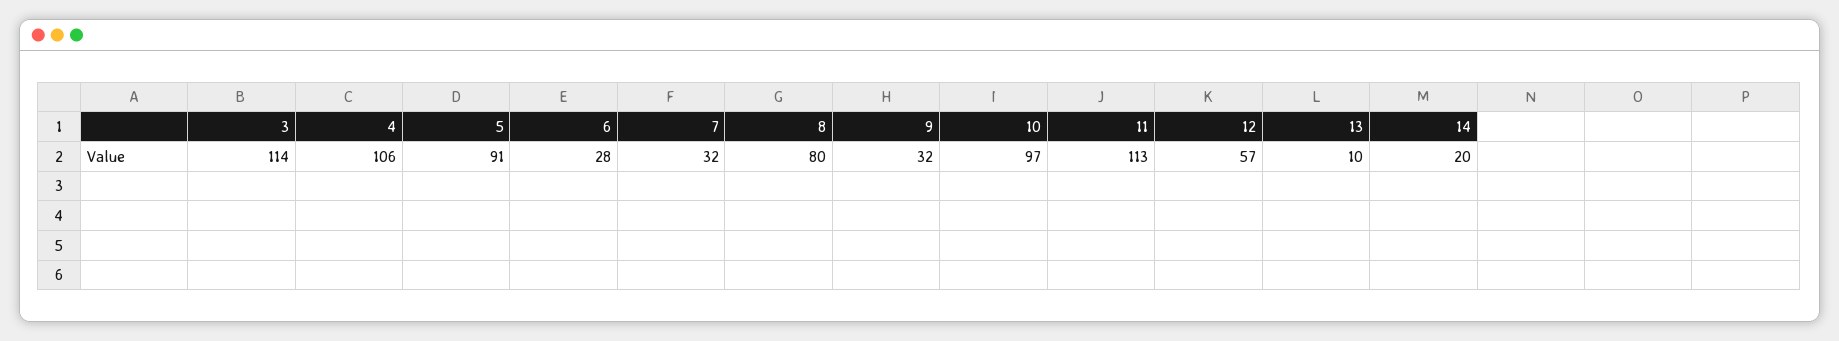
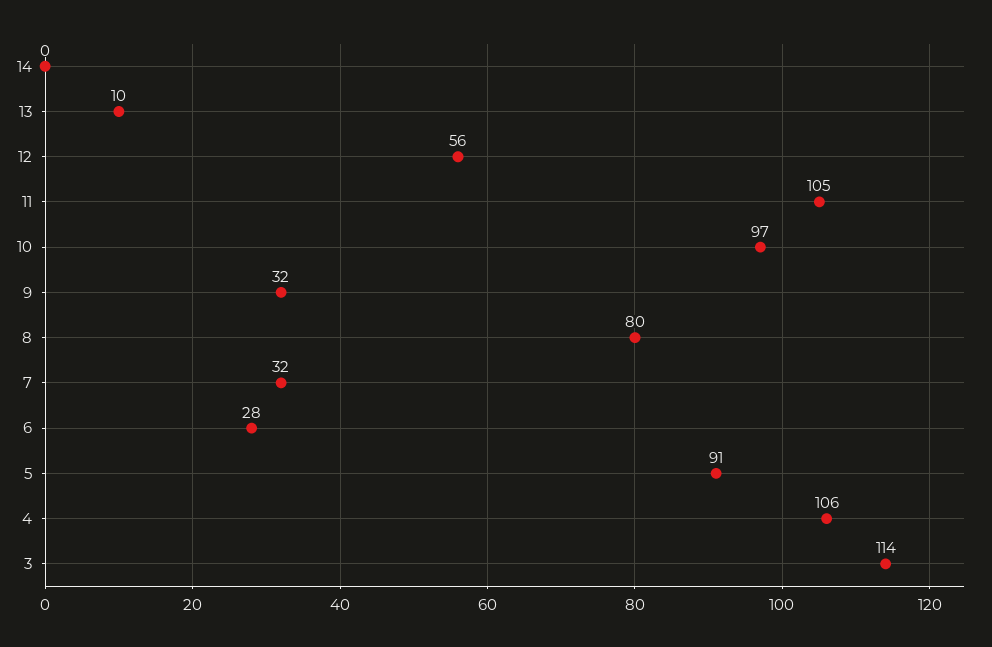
11: 113 -> 105
12: 57 -> 56
14: 20 -> 0

